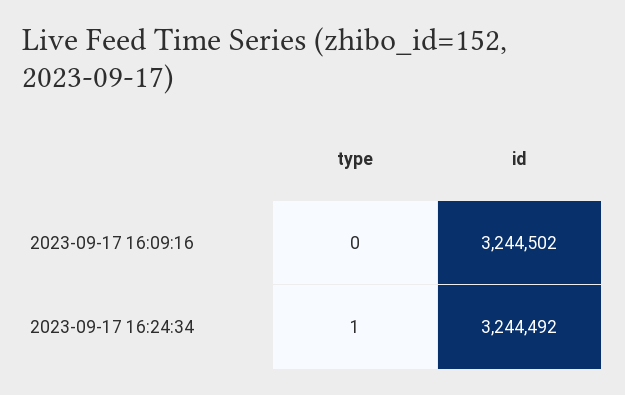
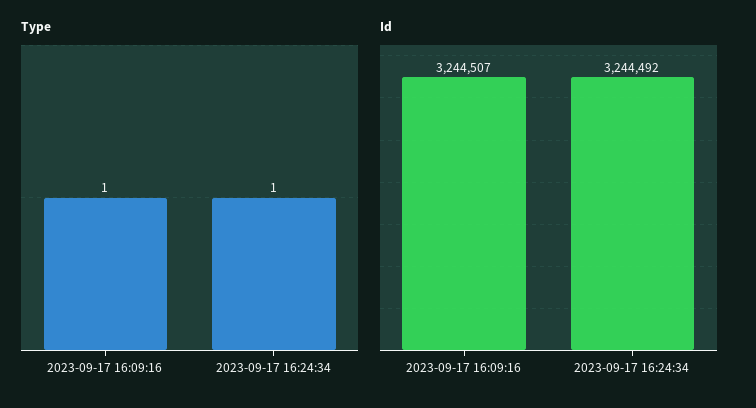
type, 2023-09-17 16:09:16: 0 -> 1
id, 2023-09-17 16:09:16: 3244502 -> 3244507

